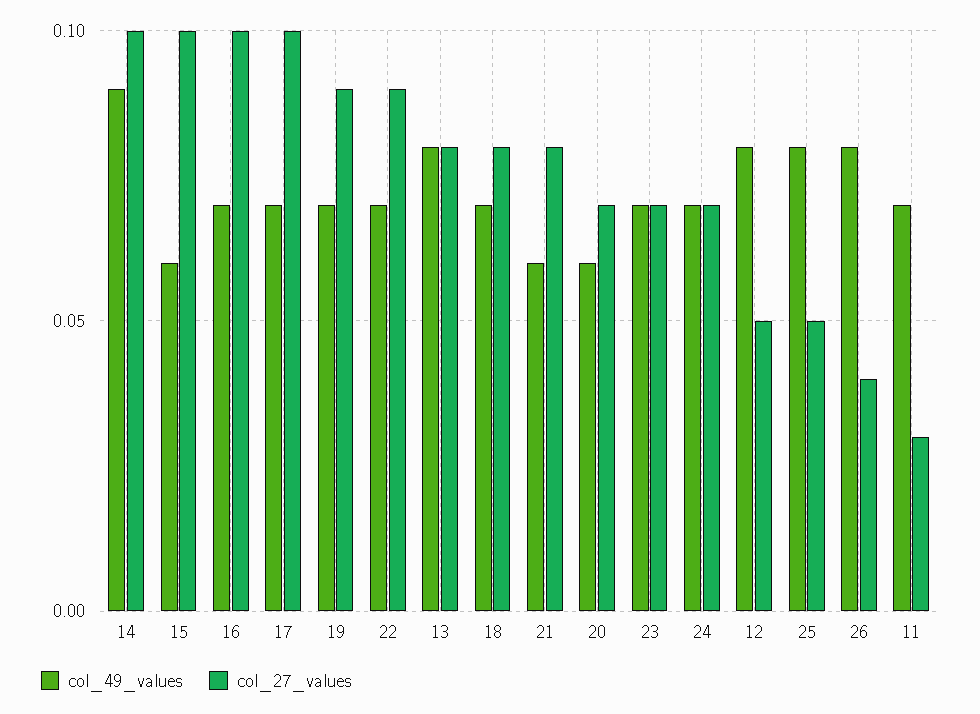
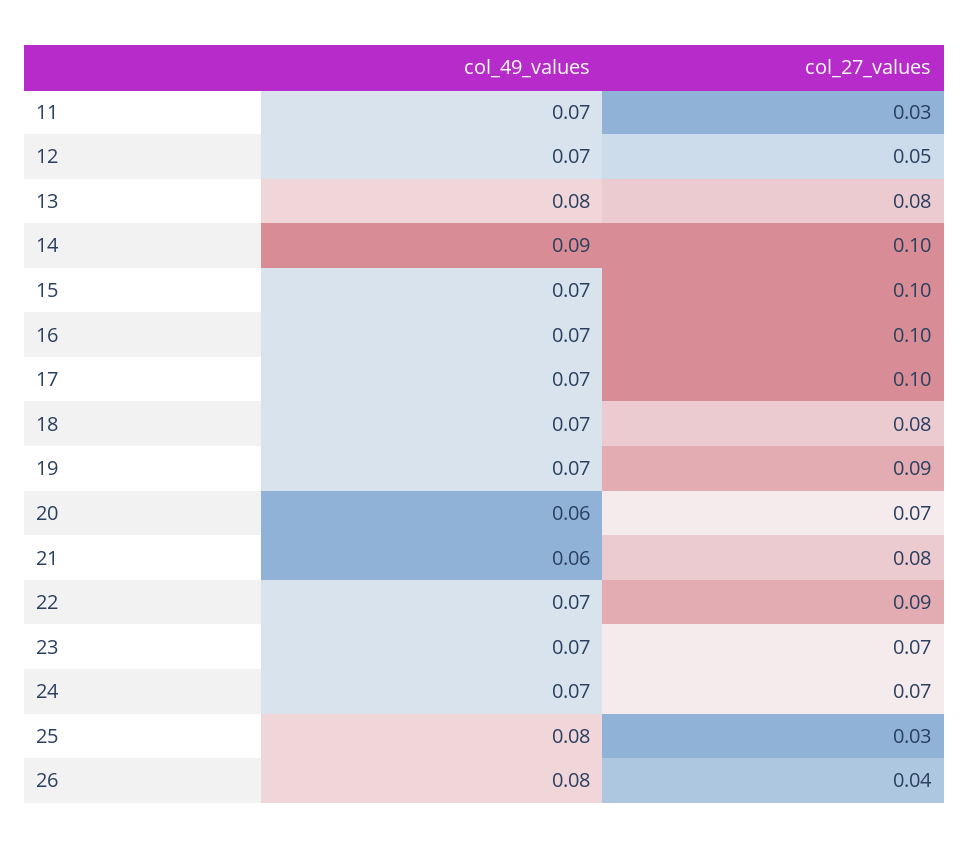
col_49_values, 15: 0.06 -> 0.07
col_49_values, 12: 0.08 -> 0.07
col_27_values, 25: 0.05 -> 0.03

